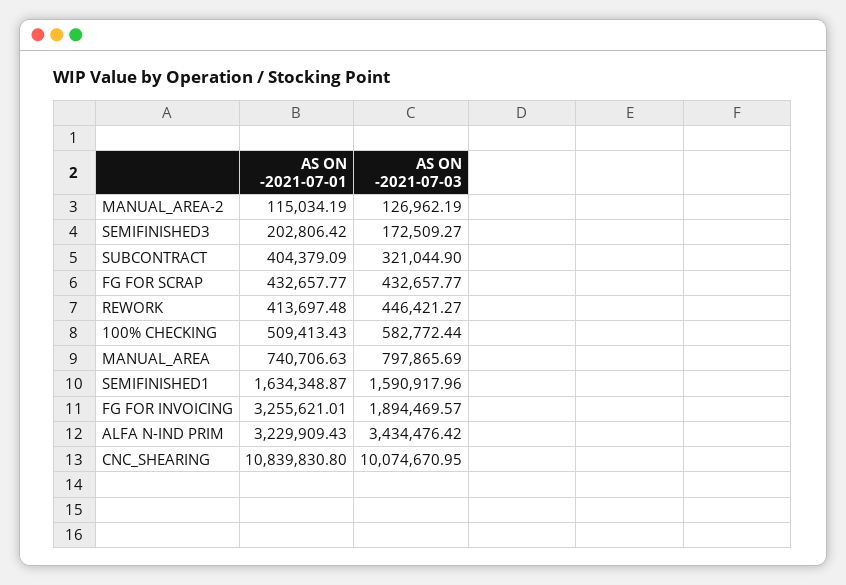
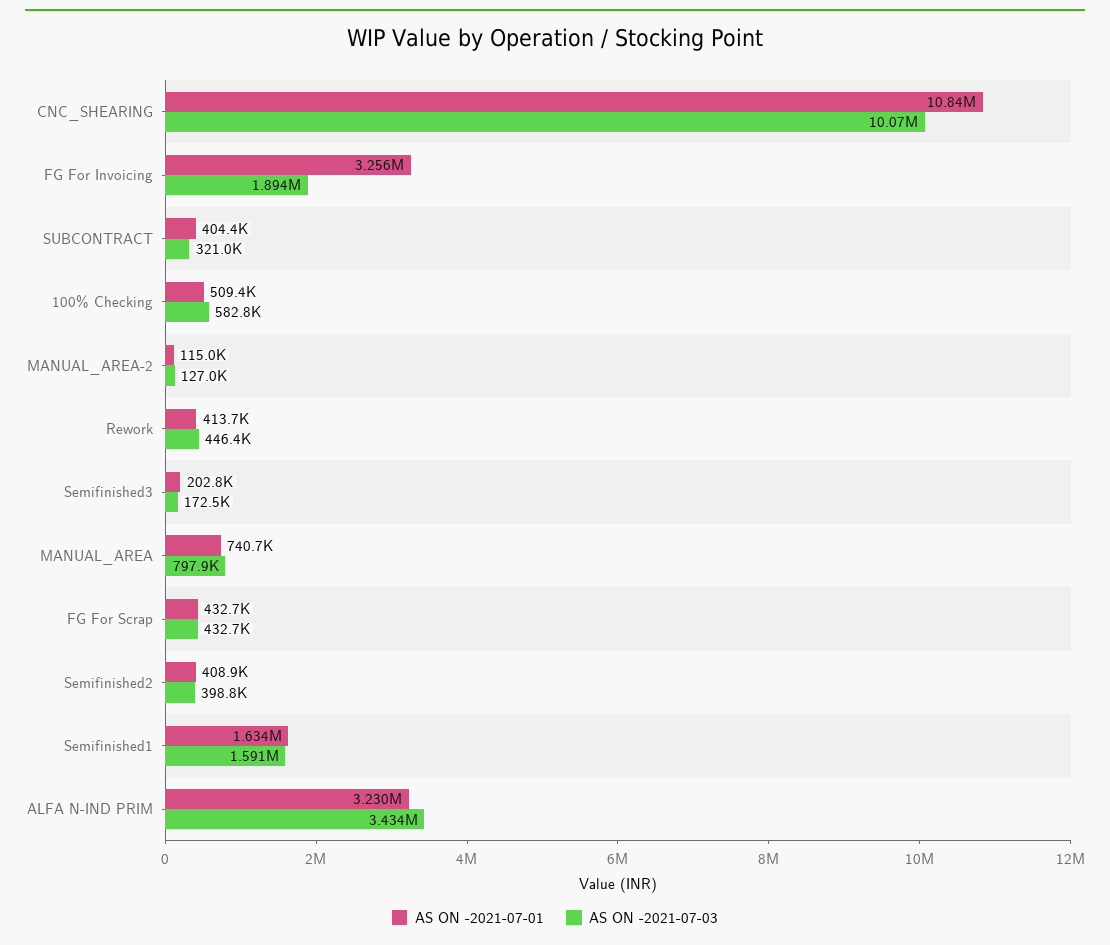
AS ON -2021-07-01, Semifinished2: none -> 408900
AS ON -2021-07-03, Semifinished2: none -> 398800

